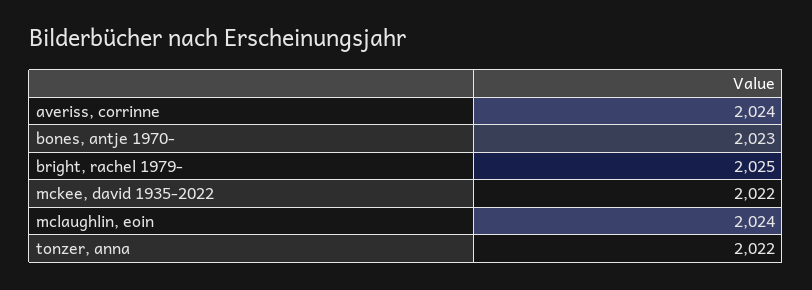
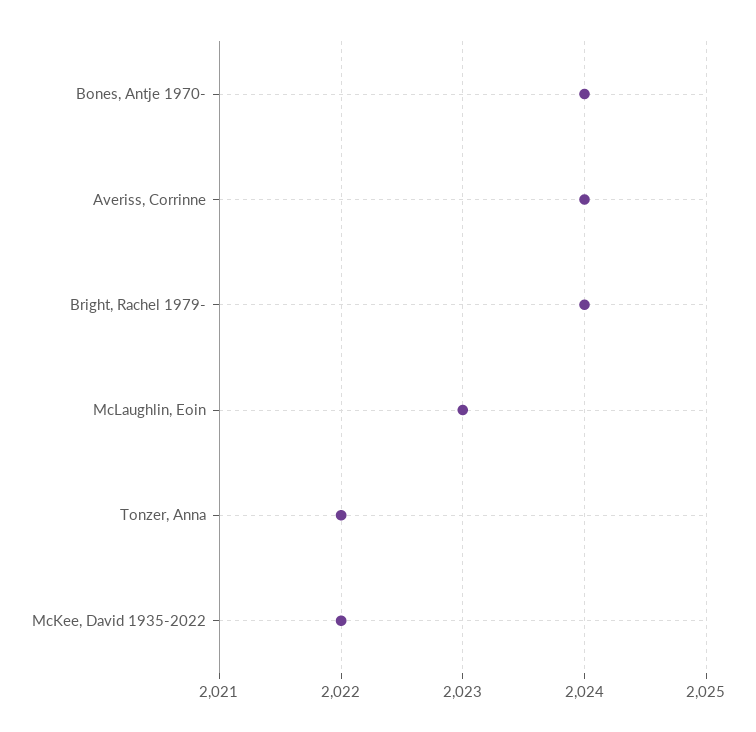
bones, antje 1970-: 2023 -> 2024
bright, rachel 1979-: 2025 -> 2024
mclaughlin, eoin: 2024 -> 2023

